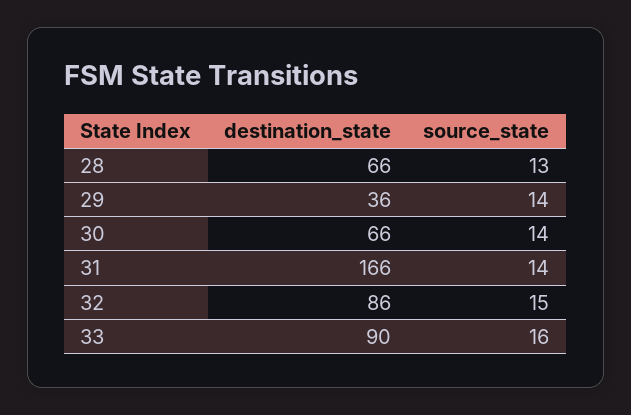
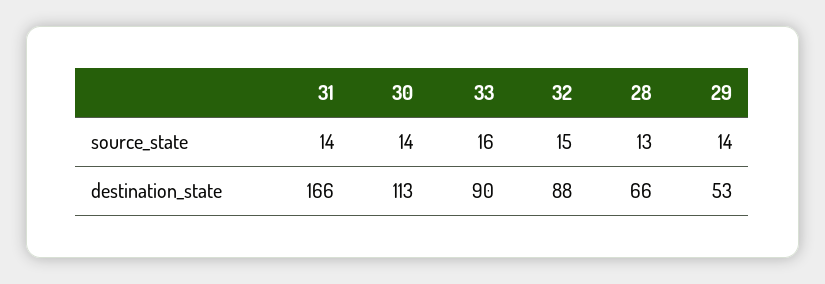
destination_state, 29: 36 -> 53
destination_state, 30: 66 -> 113
destination_state, 32: 86 -> 88

